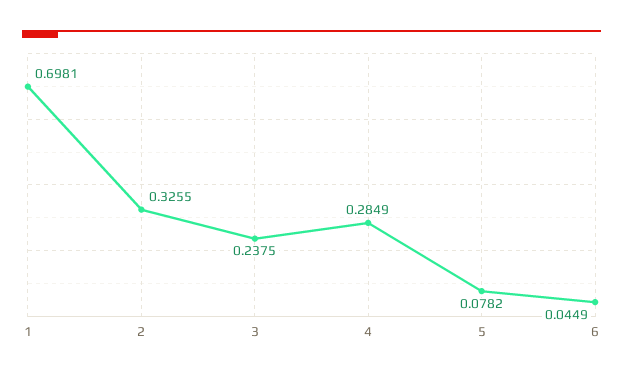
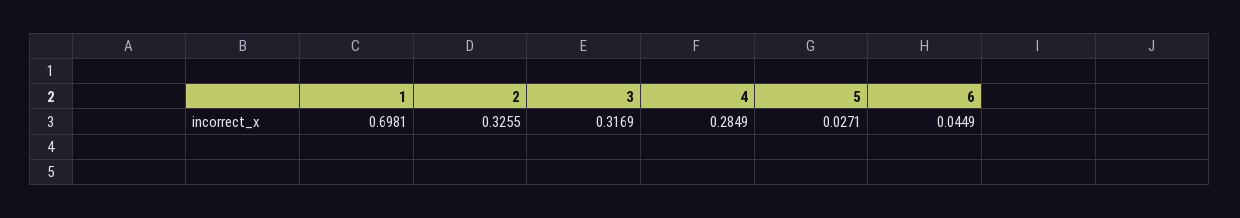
3: 0.2375 -> 0.3169
5: 0.0782 -> 0.0271

